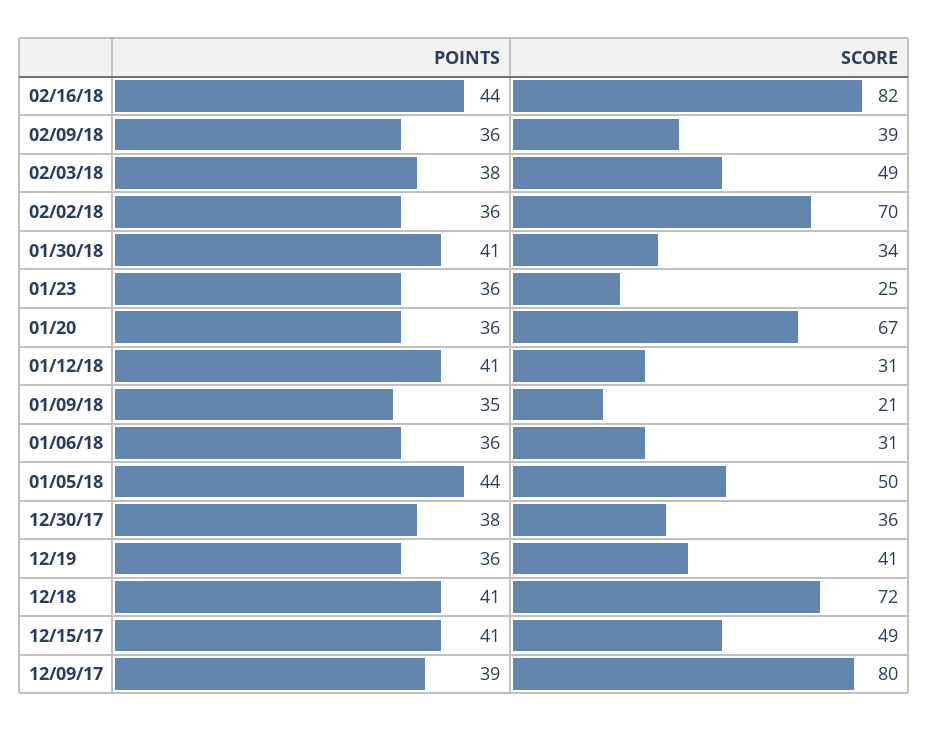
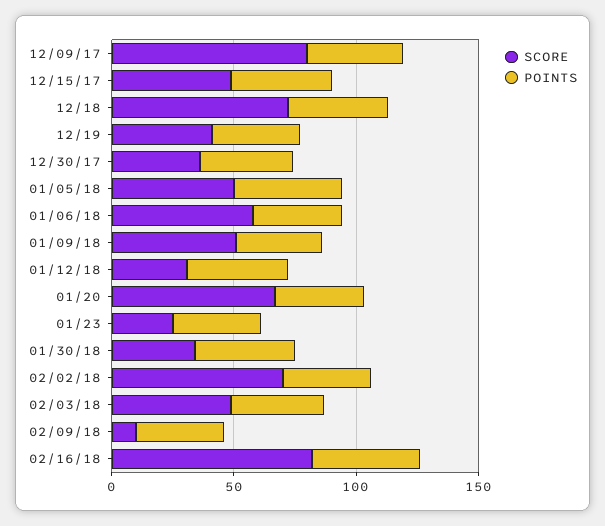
SCORE, 02/09/18: 39 -> 10
SCORE, 01/09/18: 21 -> 50
SCORE, 01/06/18: 31 -> 60

